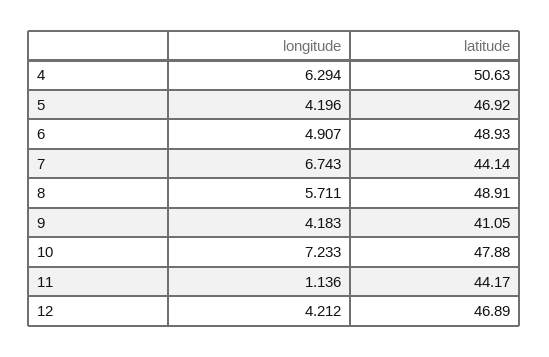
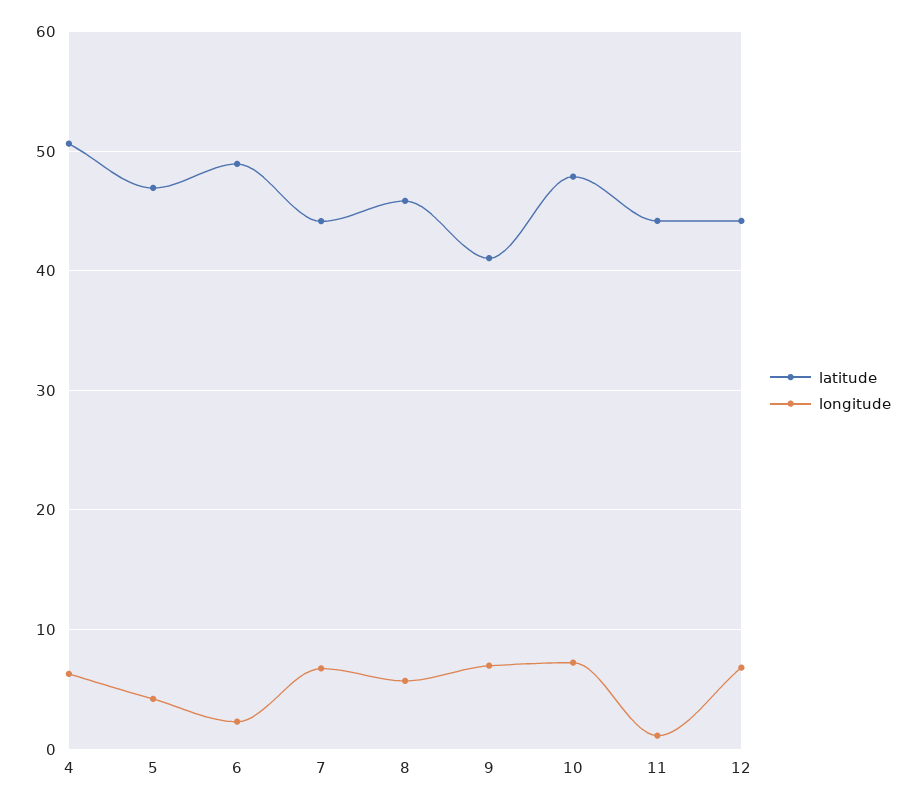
longitude, 6: 4.907 -> 2
latitude, 8: 48.91 -> 46
longitude, 9: 4.183 -> 7
longitude, 12: 4.212 -> 7
latitude, 12: 46.89 -> 44

